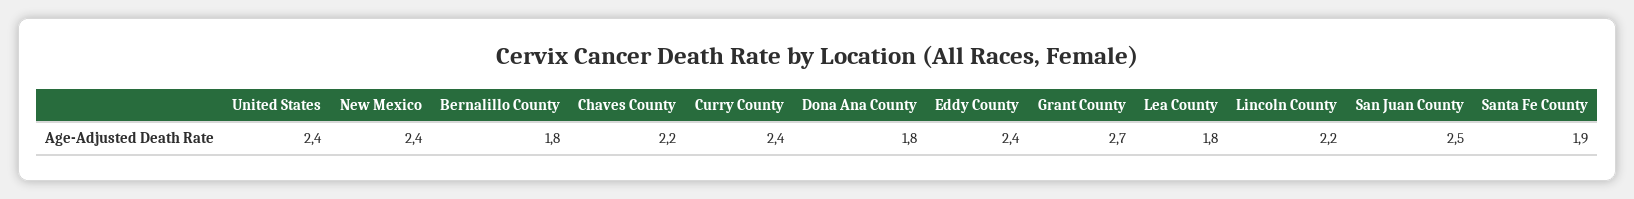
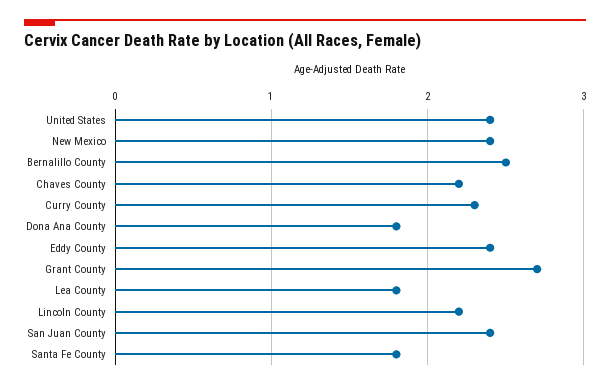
Bernalillo County: 1.8 -> 2.5
Curry County: 2.4 -> 2.3
San Juan County: 2.5 -> 2.4
Santa Fe County: 1.9 -> 1.8

